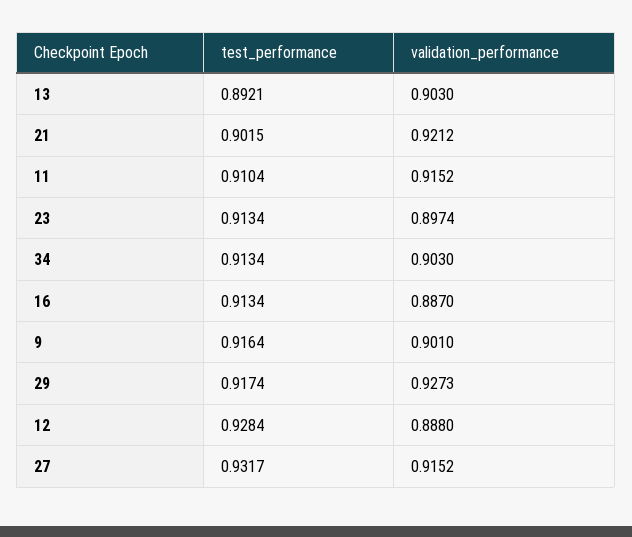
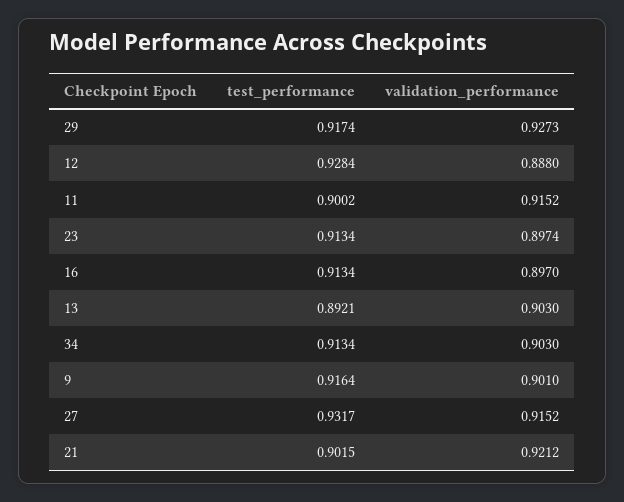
test_performance, 11: 0.9104 -> 0.9002
validation_performance, 16: 0.887 -> 0.897

